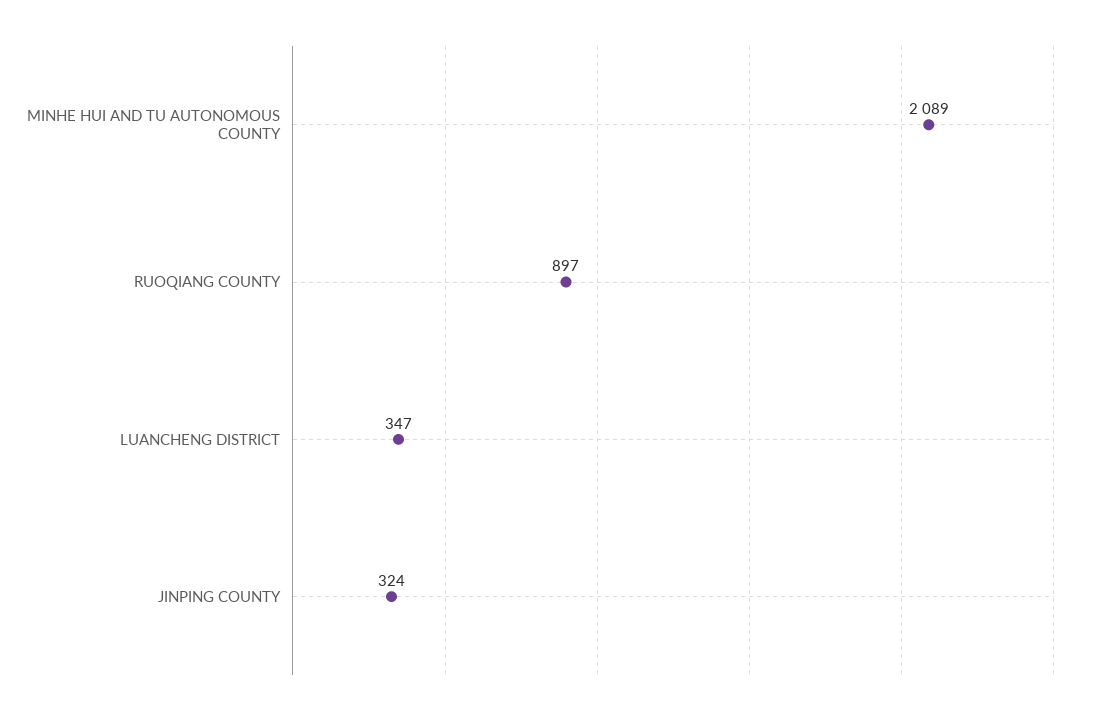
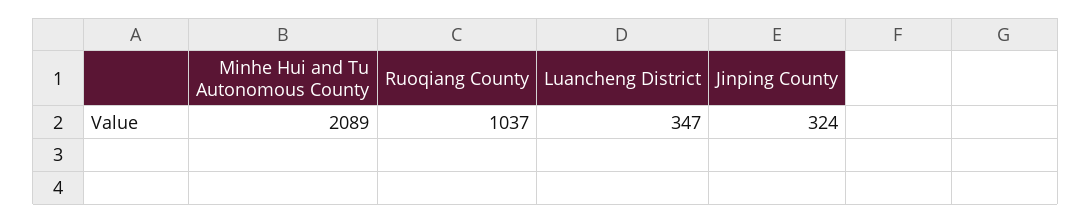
RUOQIANG COUNTY: 897 -> 1037

